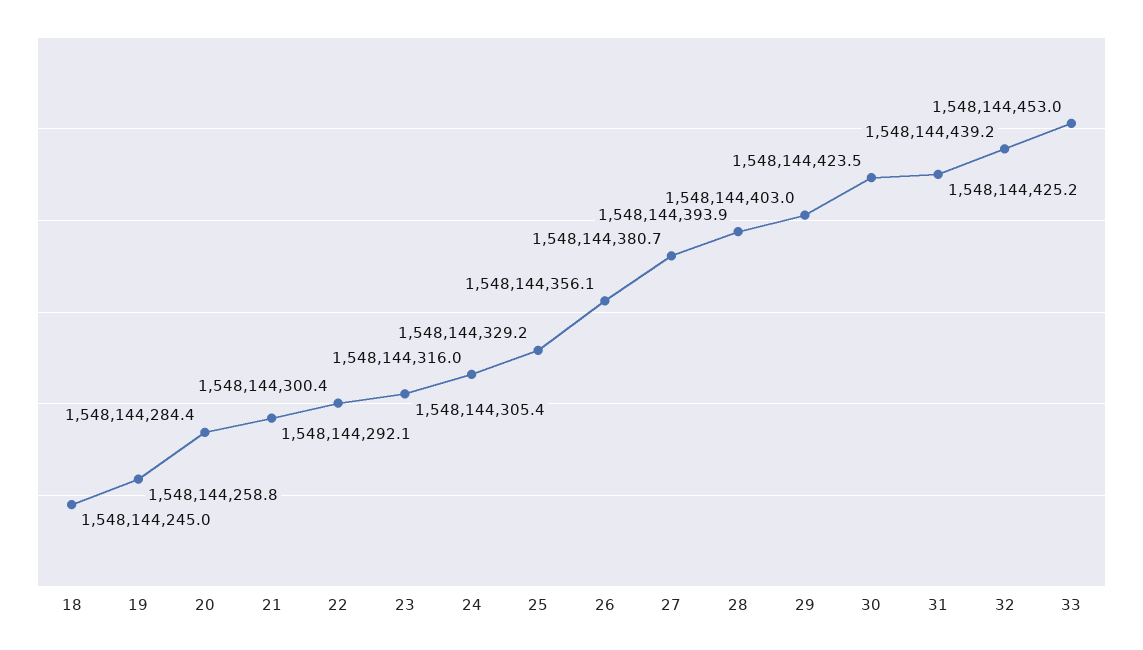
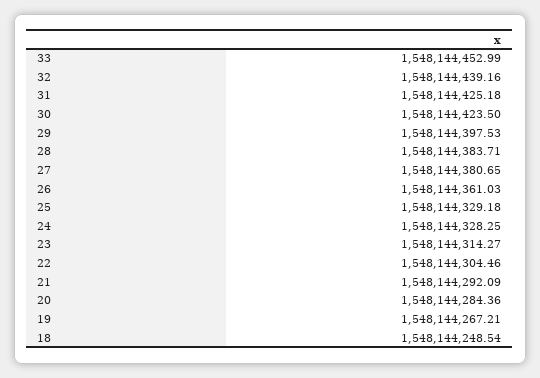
18: 1548144245 -> 1548144248.54
19: 1548144258.8 -> 1548144267.21
22: 1548144300.4 -> 1548144304.46
23: 1548144305.4 -> 1548144314.27
24: 1548144316 -> 1548144328.25
26: 1548144356.1 -> 1548144361.03
28: 1548144393.9 -> 1548144383.71
29: 1548144403 -> 1548144397.53

